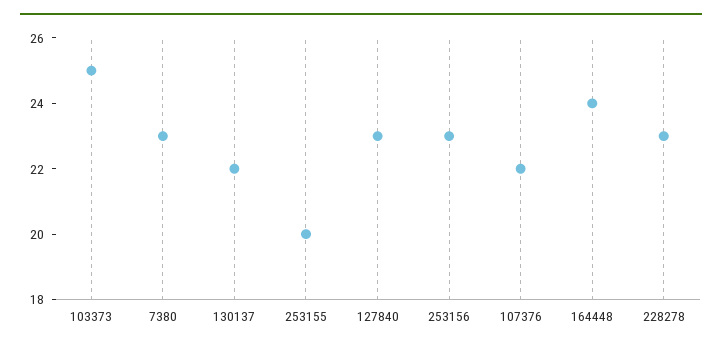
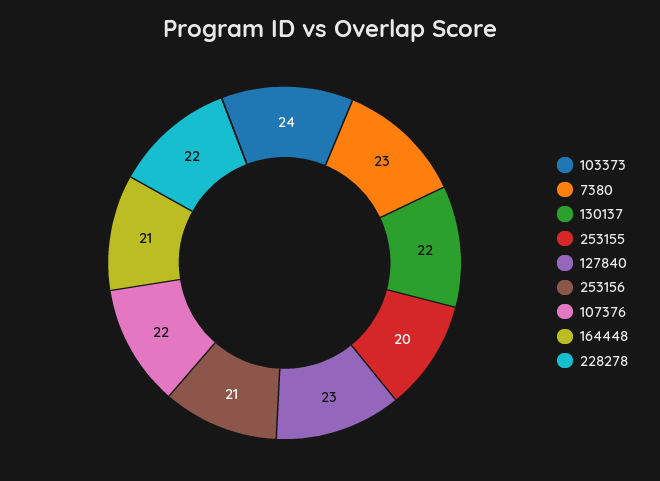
103373: 25 -> 24
253156: 23 -> 21
164448: 24 -> 21
228278: 23 -> 22

